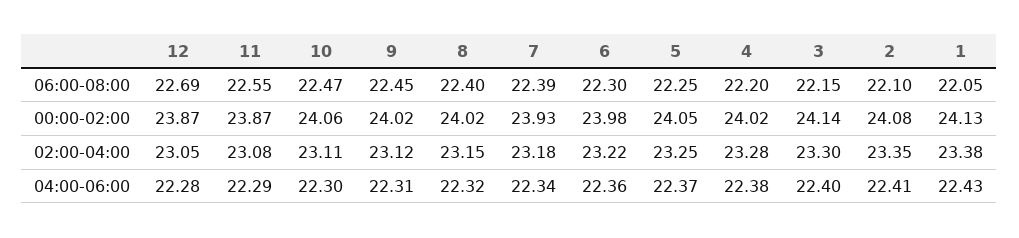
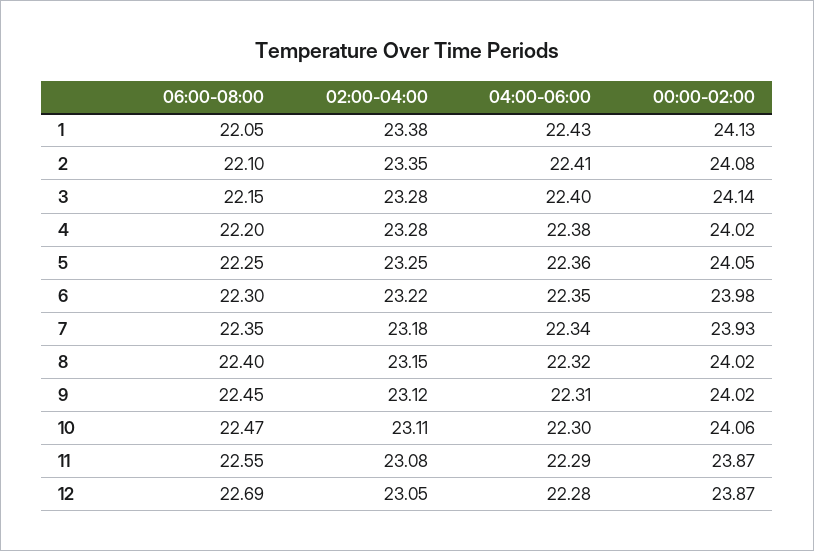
7, 06:00-08:00: 22.39 -> 22.35
3, 02:00-04:00: 23.3 -> 23.28
6, 04:00-06:00: 22.36 -> 22.35
5, 04:00-06:00: 22.37 -> 22.36

